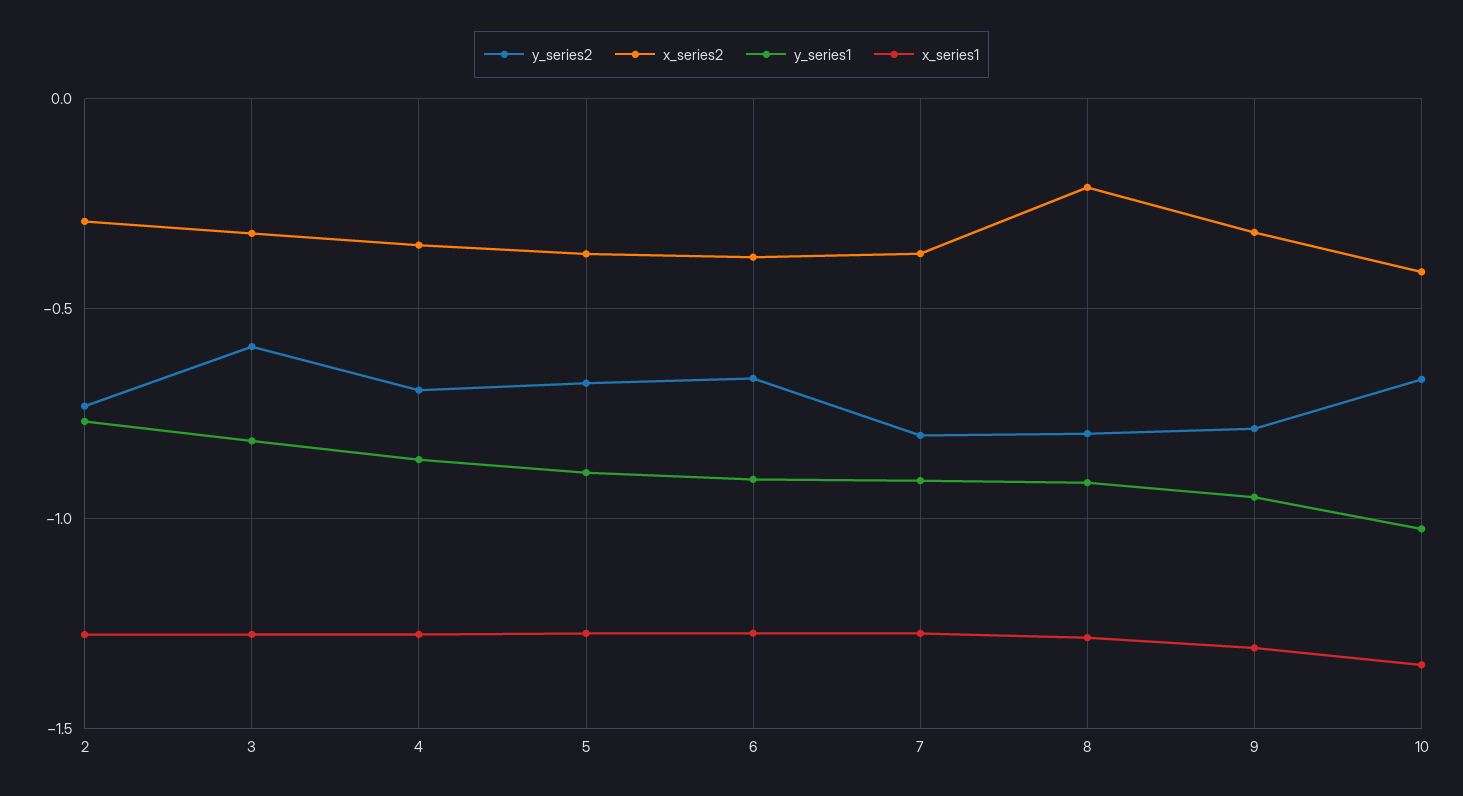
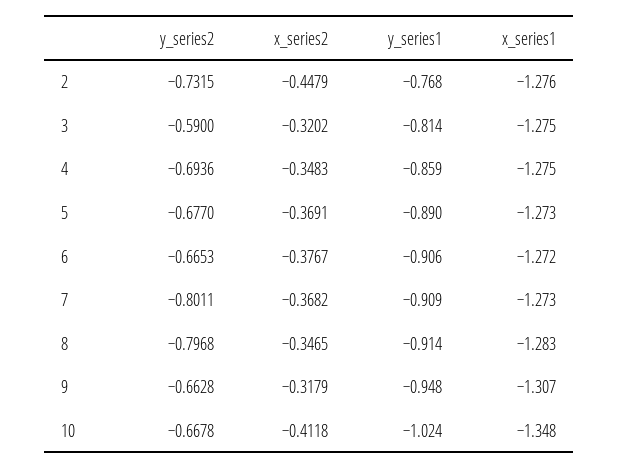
x_series2, 2: -0.3 -> -0.4479
x_series2, 8: -0.2 -> -0.3465
y_series2, 9: -0.8 -> -0.6628

